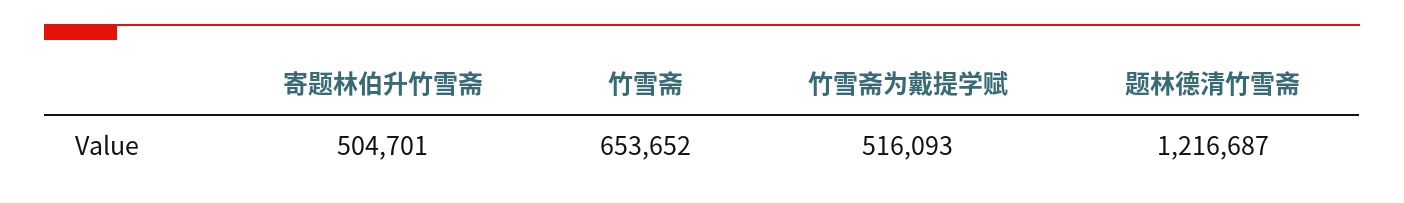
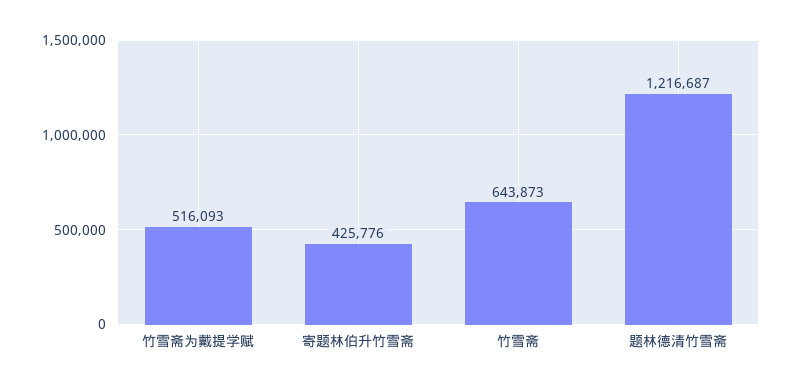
寄题林伯升竹雪斋: 504701 -> 425776
竹雪斋: 653652 -> 643873

